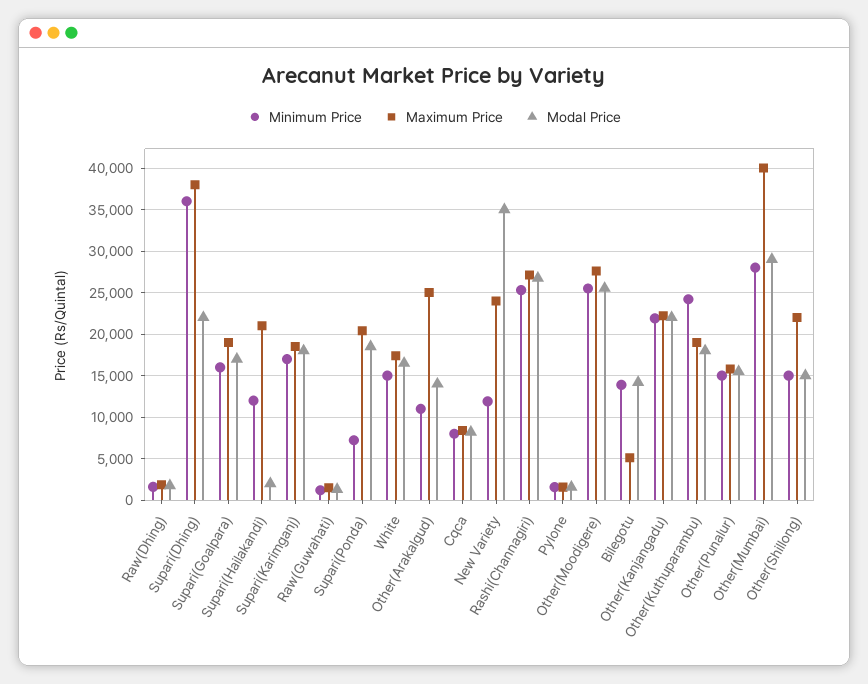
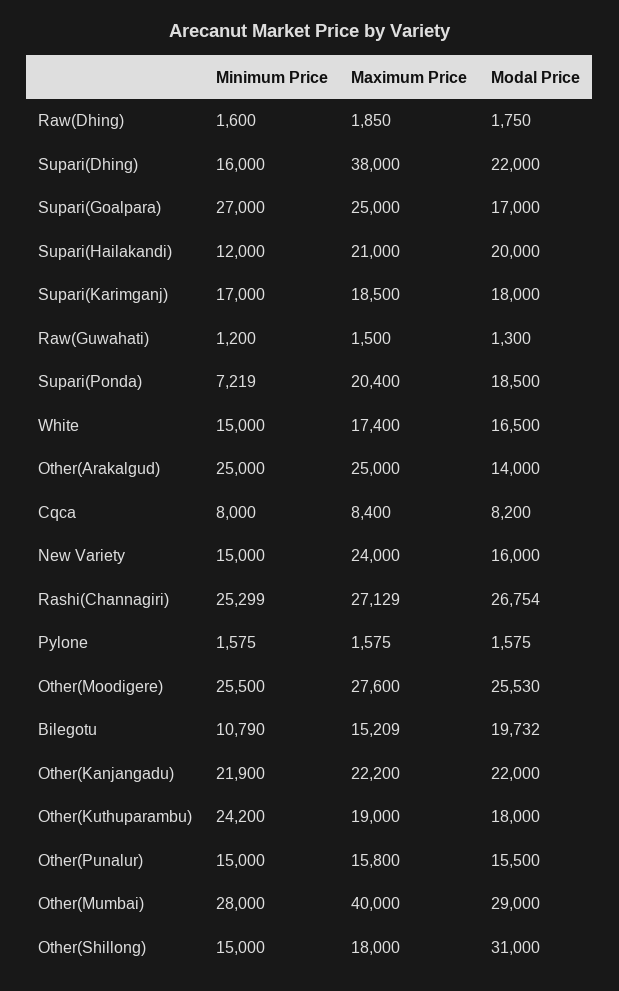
Minimum Price, Supari(Dhing): 36000 -> 16000
Minimum Price, Supari(Goalpara): 16000 -> 27000
Maximum Price, Supari(Goalpara): 19000 -> 25000
Modal Price, Supari(Hailakandi): 2000 -> 20000
Minimum Price, Other(Arakalgud): 11000 -> 25000
Minimum Price, New Variety: 12000 -> 15000
Modal Price, New Variety: 35000 -> 16000
Minimum Price, Bilegotu: 14000 -> 10790
Maximum Price, Bilegotu: 5000 -> 15209
Modal Price, Bilegotu: 14000 -> 19732
Maximum Price, Other(Shillong): 22000 -> 18000
Modal Price, Other(Shillong): 15000 -> 31000

